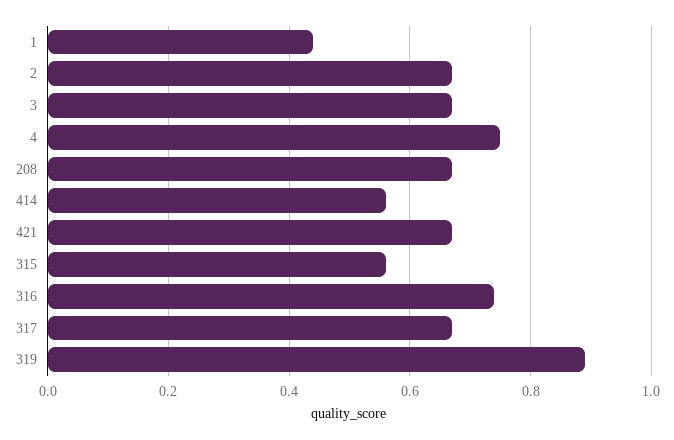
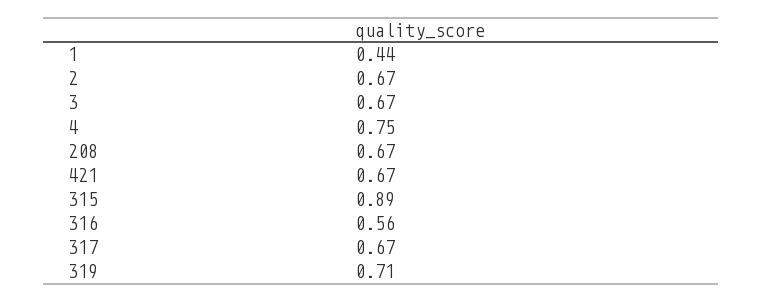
414: 0.55 -> none
315: 0.55 -> 0.89
316: 0.75 -> 0.56
319: 0.9 -> 0.71

